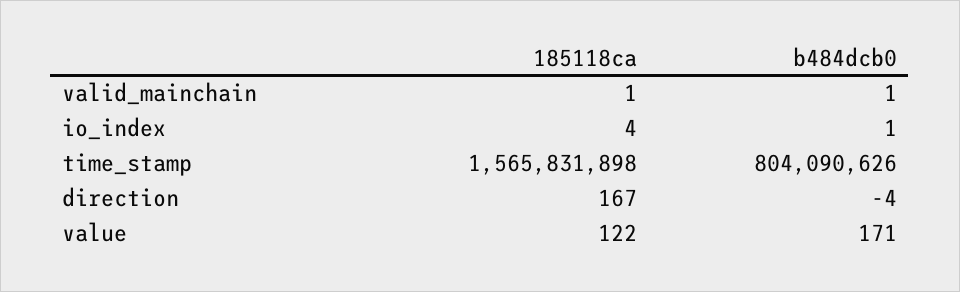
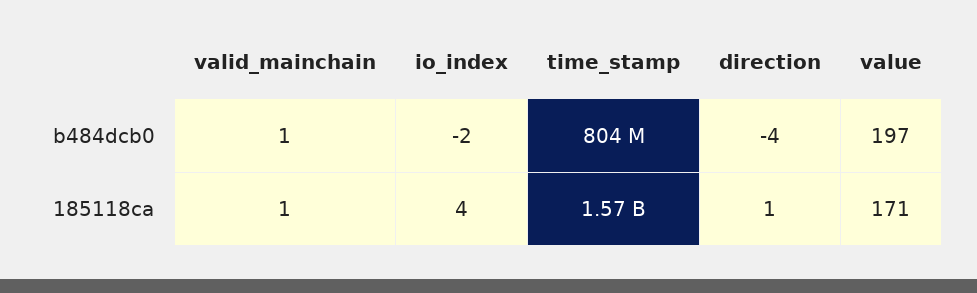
b484dcb0, io_index: 1 -> -2
185118ca, direction: 167 -> 1
185118ca, value: 122 -> 171
b484dcb0, value: 171 -> 197

